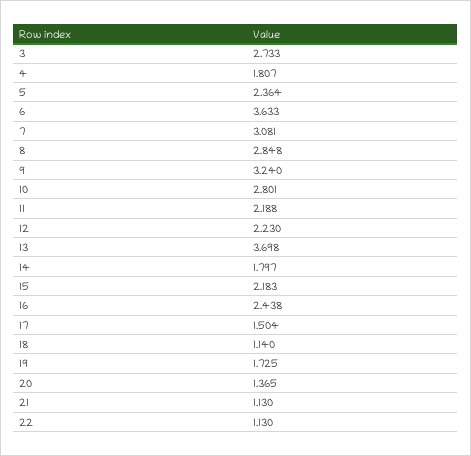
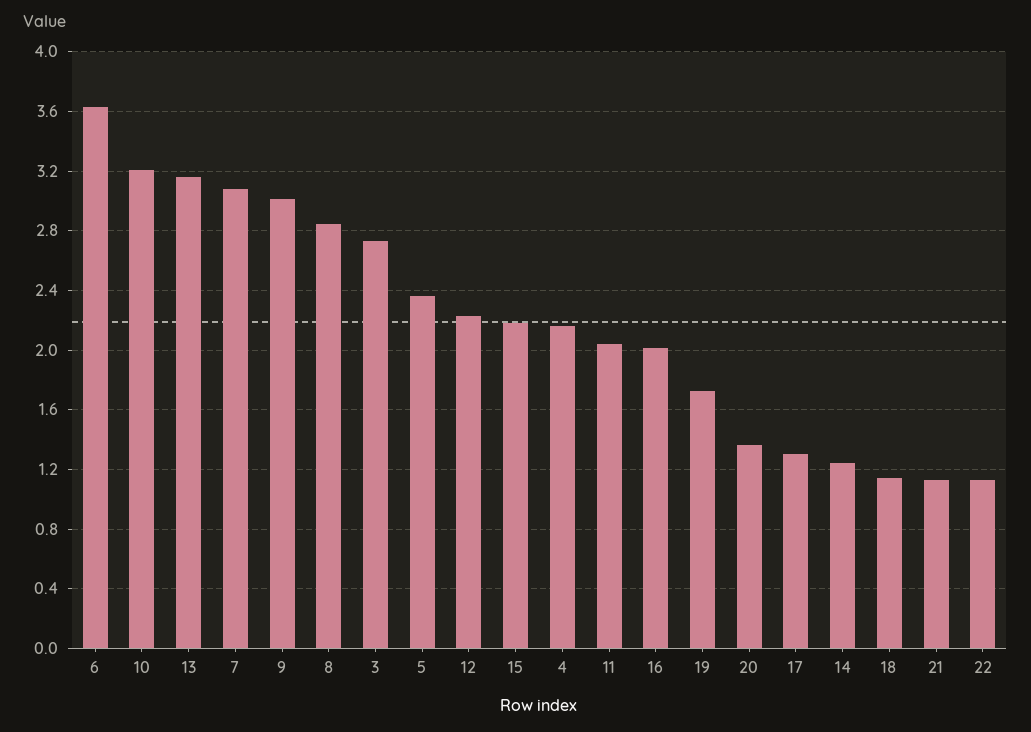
4: 1.807 -> 2.15
9: 3.24 -> 3
10: 2.801 -> 3.2
11: 2.188 -> 2.05
13: 3.698 -> 3.15
14: 1.797 -> 1.25
16: 2.438 -> 2
17: 1.504 -> 1.3

